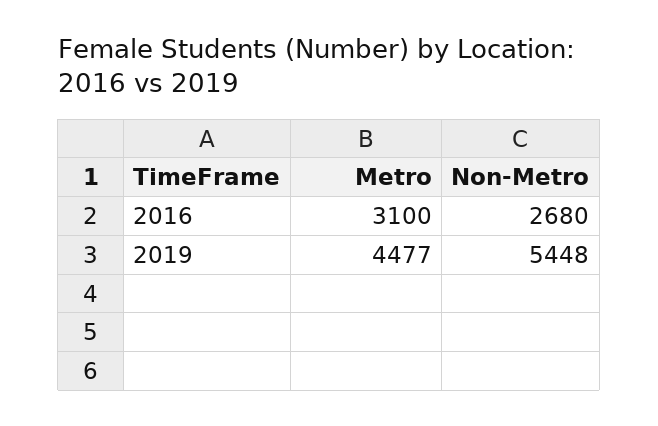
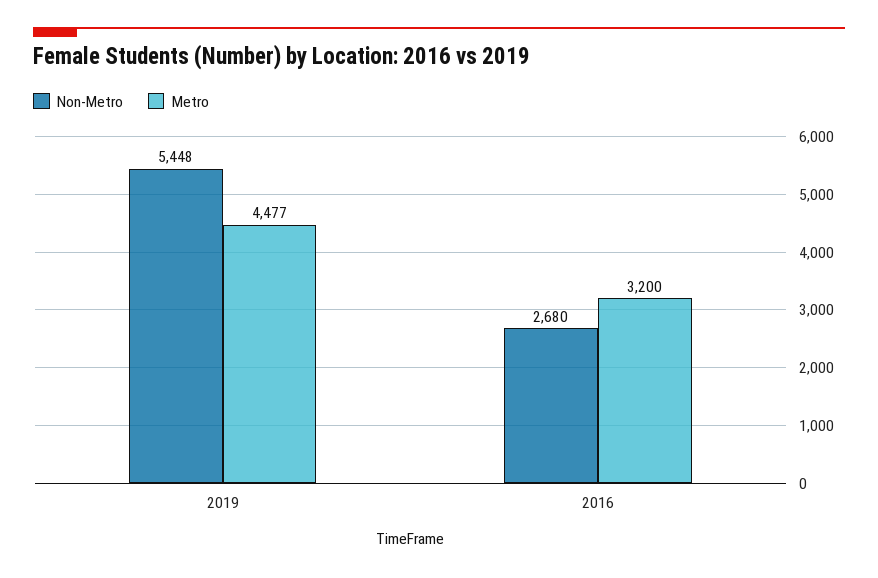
Metro, 2016: 3100 -> 3200

